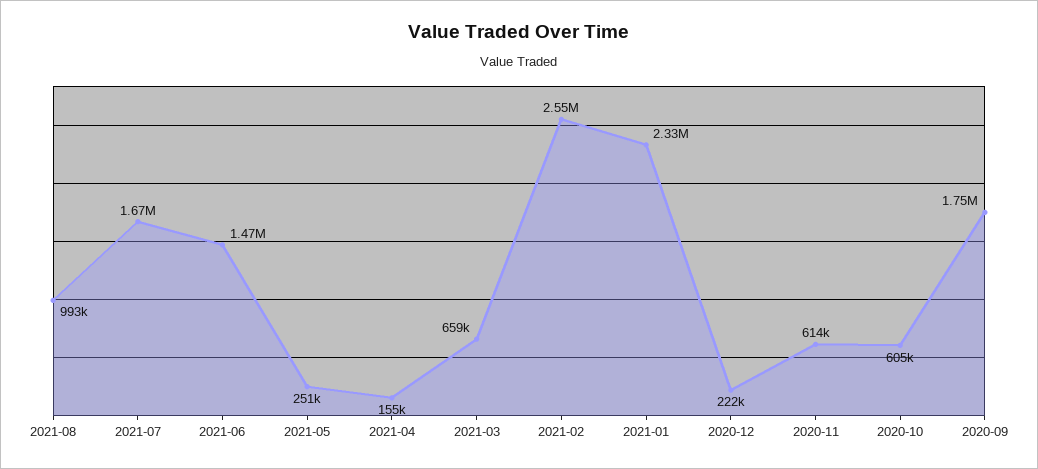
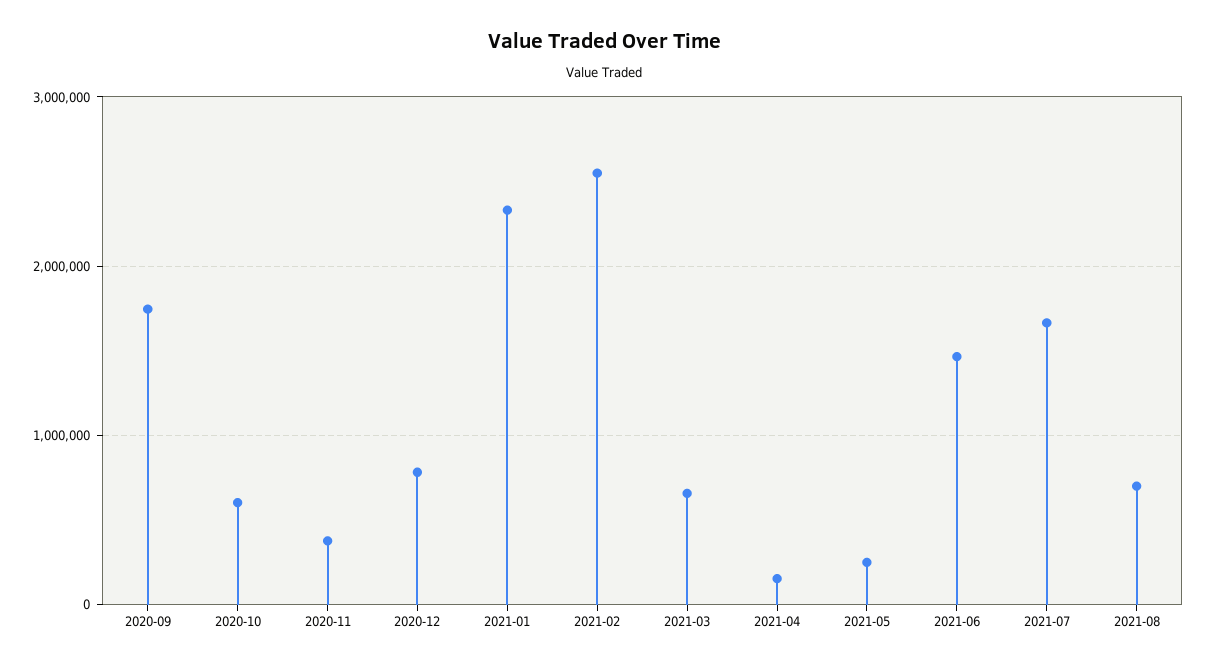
2021-08: 993000 -> 700000
2020-12: 222000 -> 800000
2020-11: 614000 -> 400000

